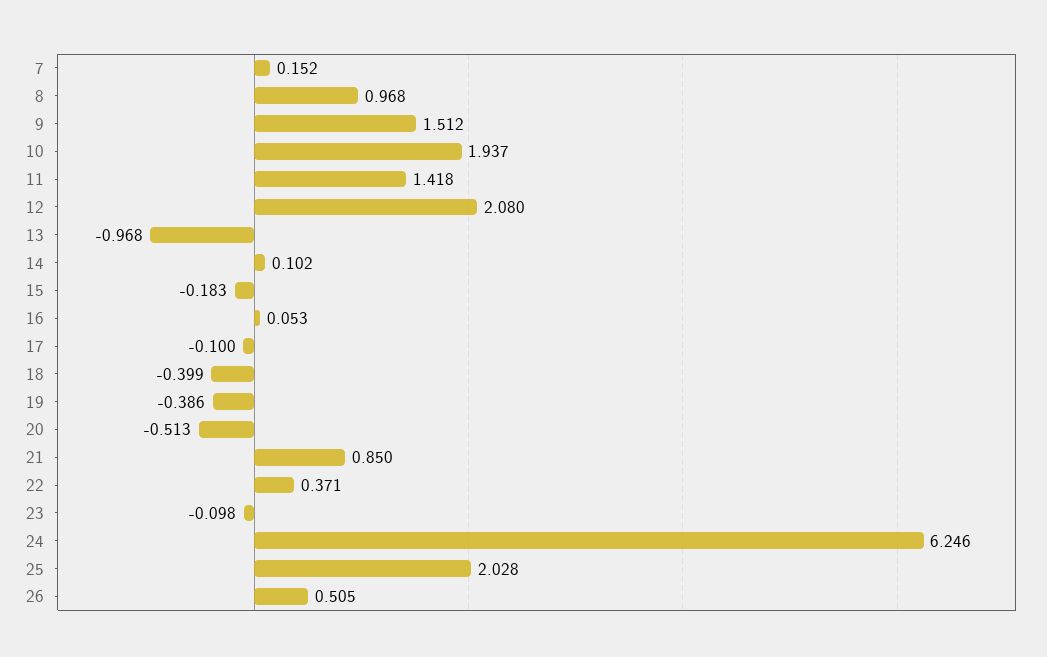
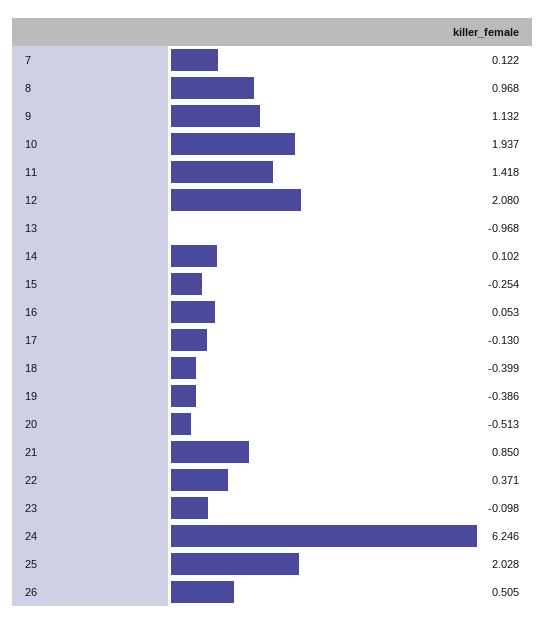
7: 0.152 -> 0.122
9: 1.512 -> 1.132
15: -0.183 -> -0.254
17: -0.1 -> -0.13

